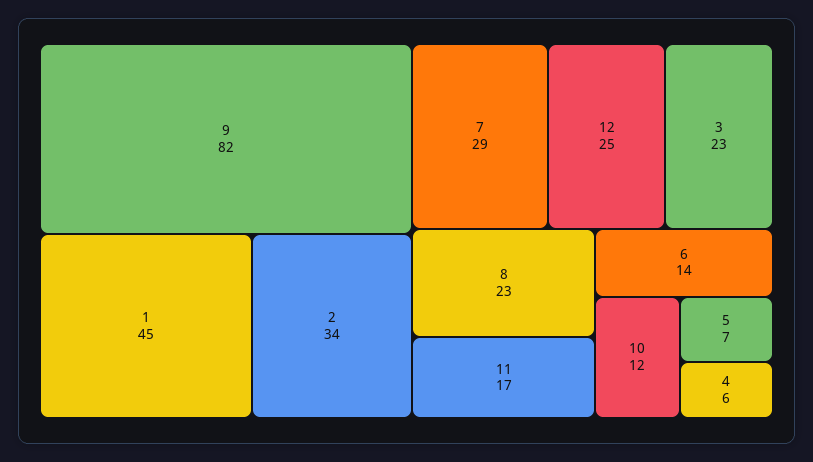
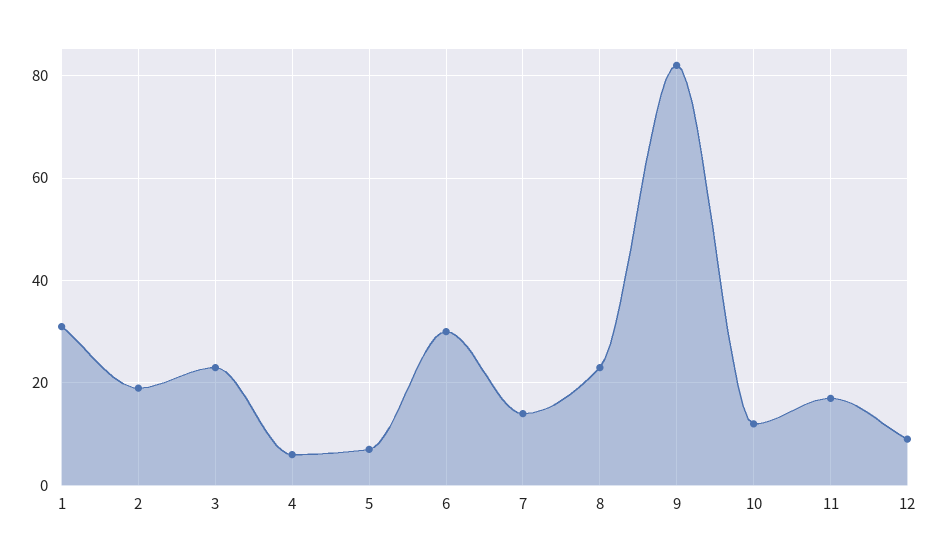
1: 45 -> 30
2: 34 -> 20
7: 29 -> 15
12: 25 -> 10
6: 14 -> 30

